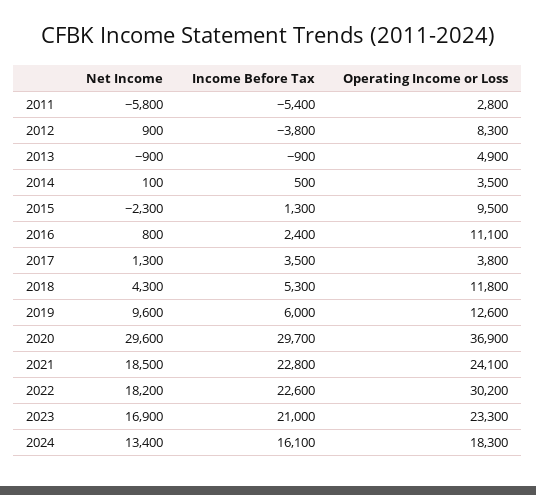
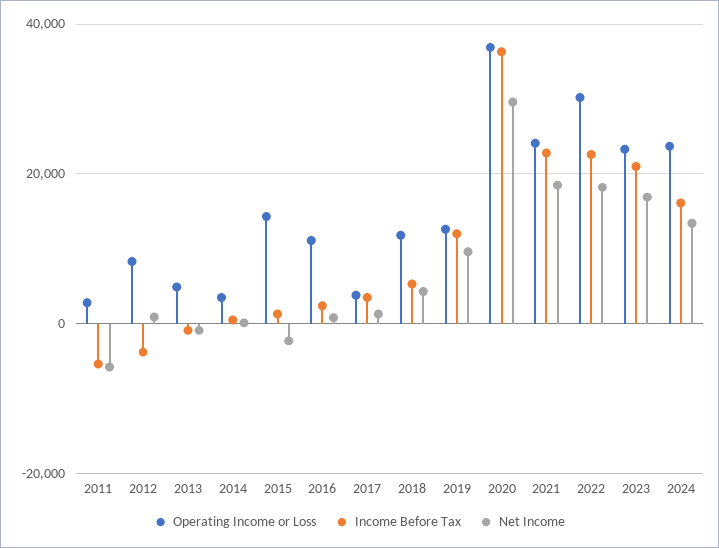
Operating Income or Loss, 2015: 9500 -> 14000
Income Before Tax, 2019: 6000 -> 12000
Income Before Tax, 2020: 29700 -> 36000
Operating Income or Loss, 2024: 18300 -> 24000

